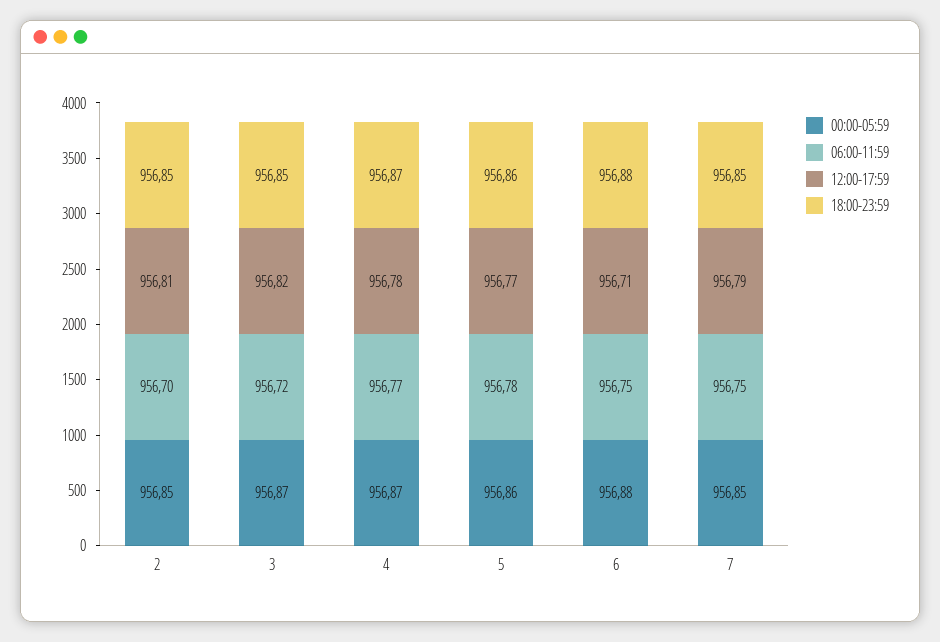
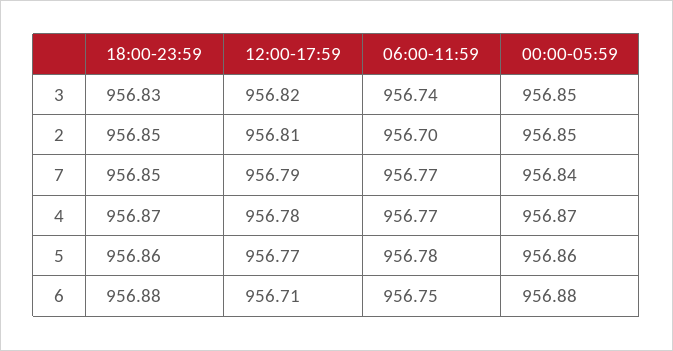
00:00-05:59, 3: 956.87 -> 956.85
06:00-11:59, 3: 956.72 -> 956.74
18:00-23:59, 3: 956.85 -> 956.83
00:00-05:59, 7: 956.85 -> 956.84
06:00-11:59, 7: 956.75 -> 956.77

